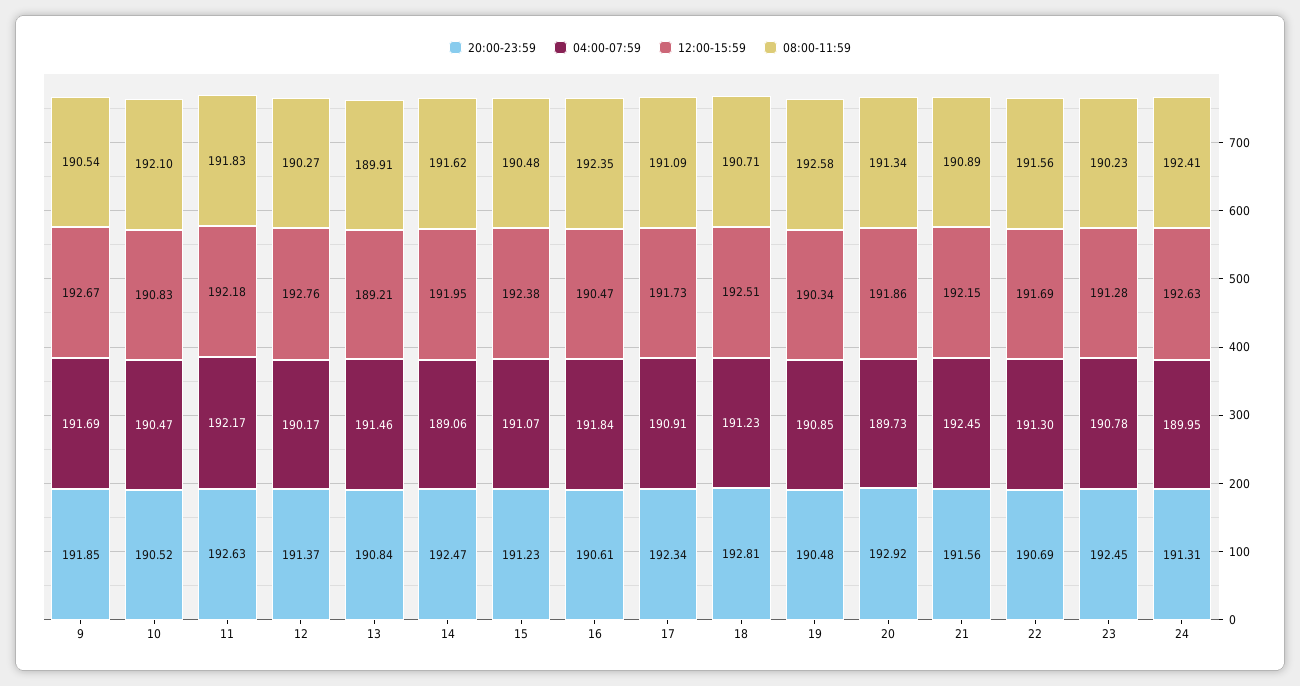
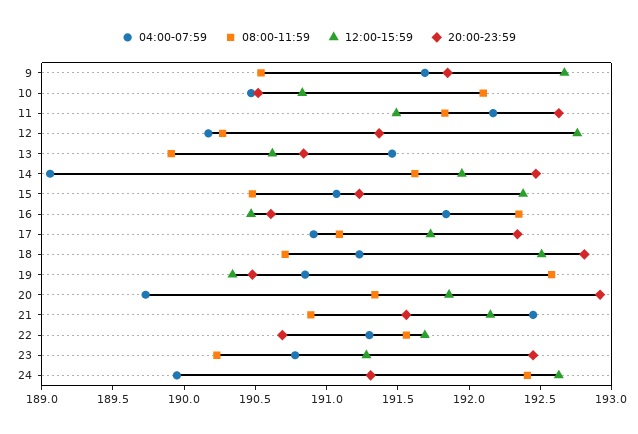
12:00-15:59, 11: 192.18 -> 191.5
12:00-15:59, 13: 189.21 -> 190.6

